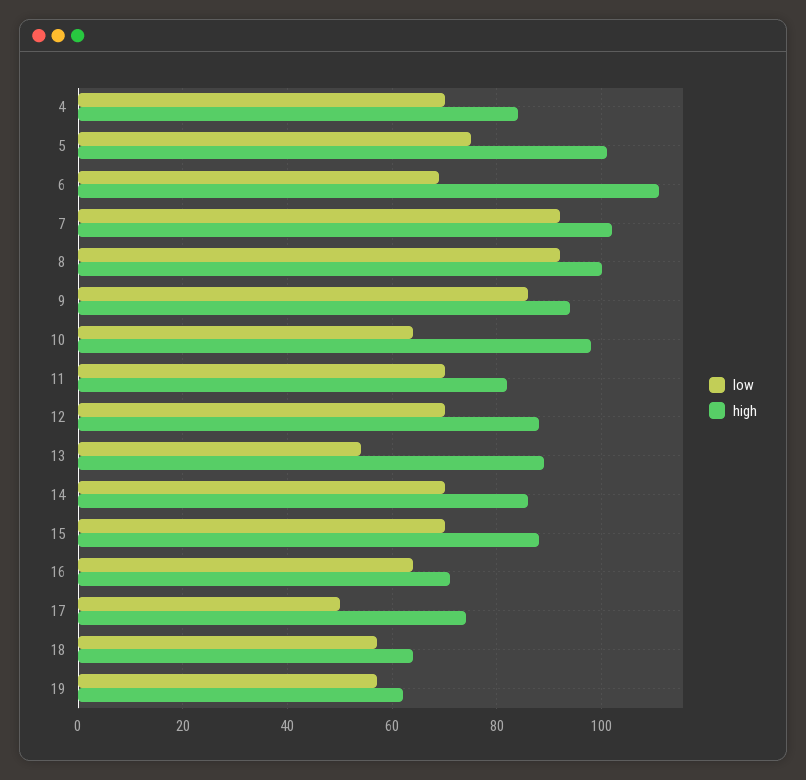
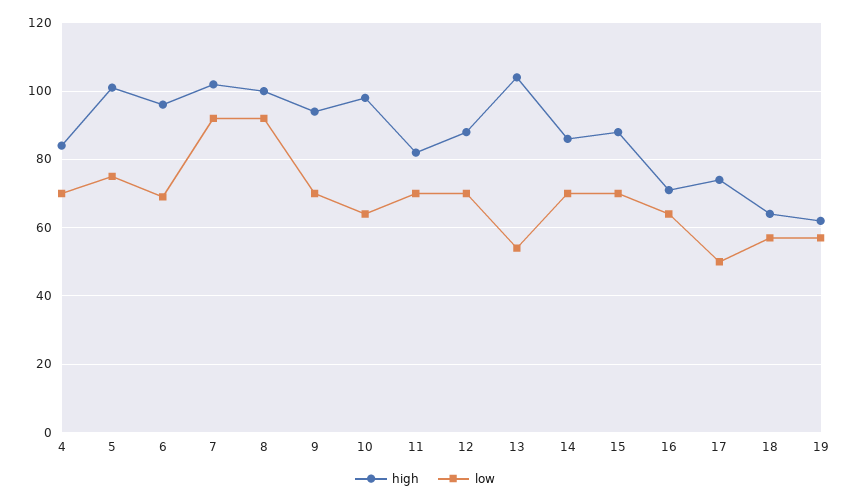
high, 6: 110 -> 95
low, 9: 85 -> 70
high, 13: 90 -> 105

